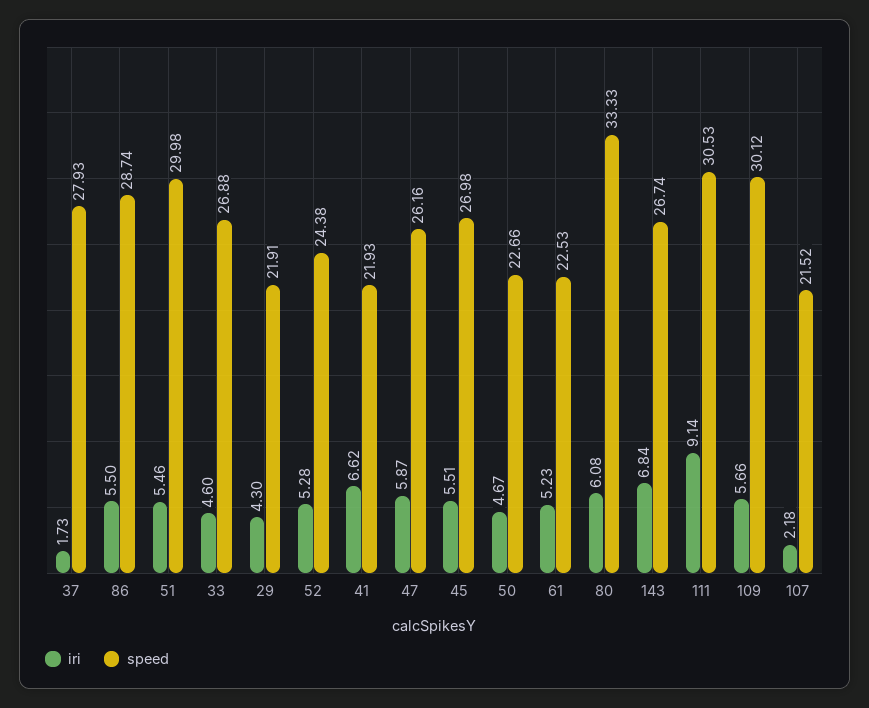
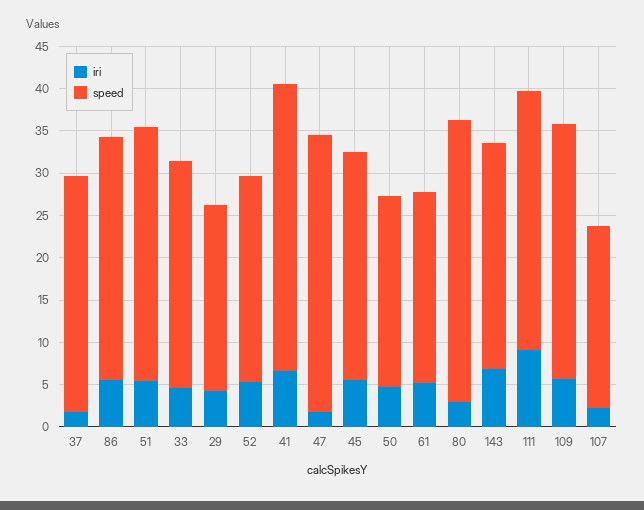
speed, 41: 21.93 -> 34
iri, 47: 5.87 -> 2
speed, 47: 26.16 -> 33
iri, 80: 6.08 -> 3

